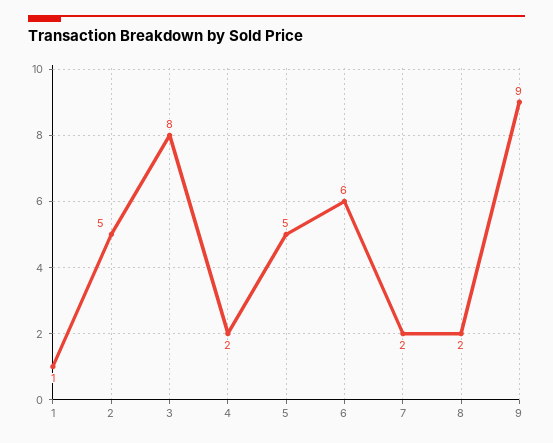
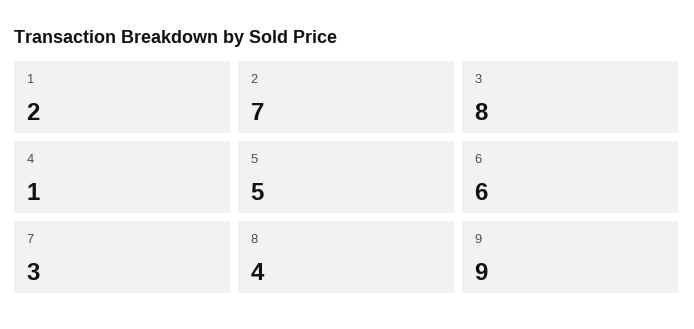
1: 1 -> 2
2: 5 -> 7
4: 2 -> 1
7: 2 -> 3
8: 2 -> 4

